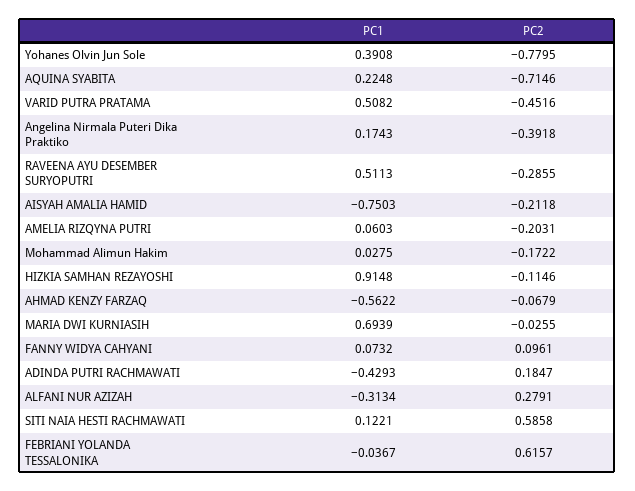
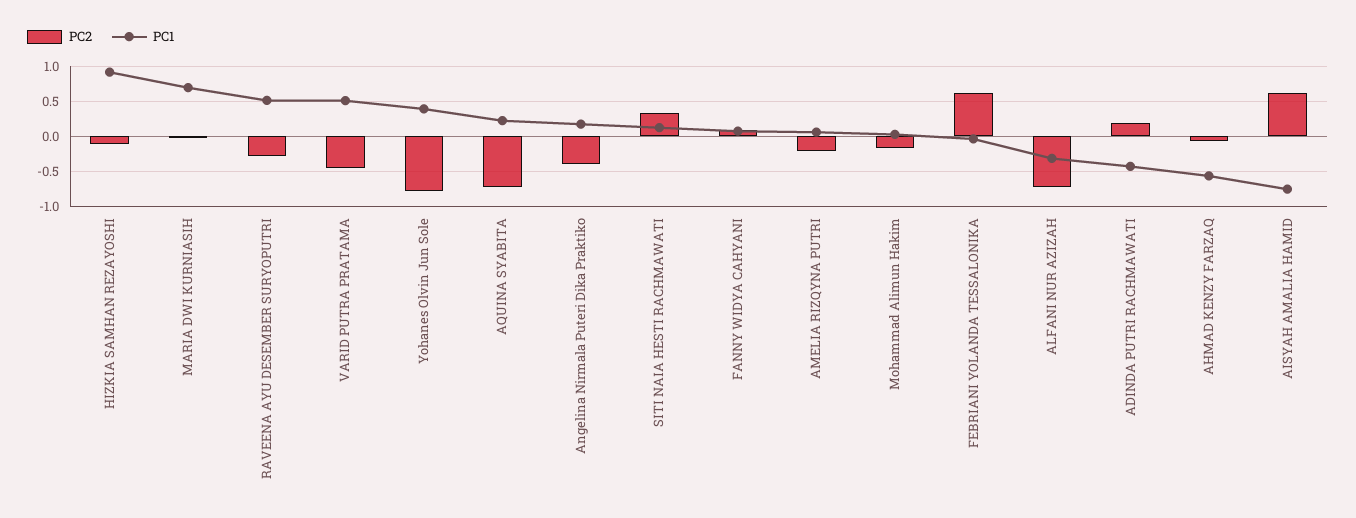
PC2, AISYAH AMALIA HAMID: -0.2118 -> 0.6
PC2, ALFANI NUR AZIZAH: 0.2791 -> -0.7
PC2, SITI NAIA HESTI RACHMAWATI: 0.5858 -> 0.3

